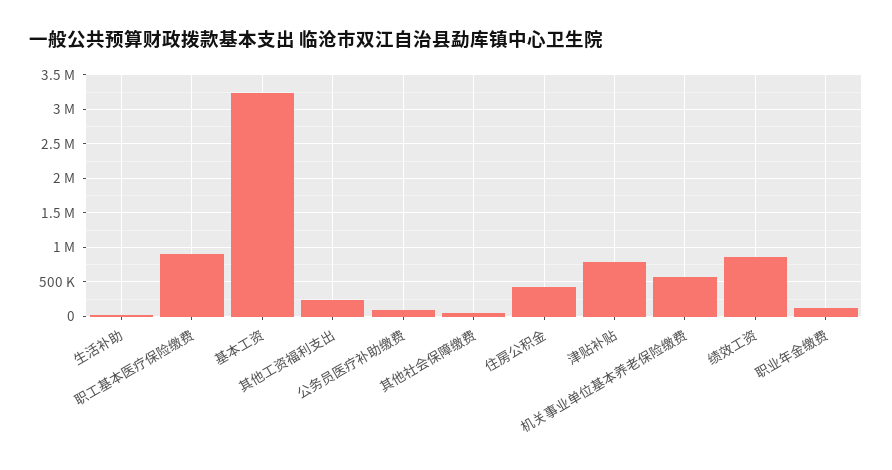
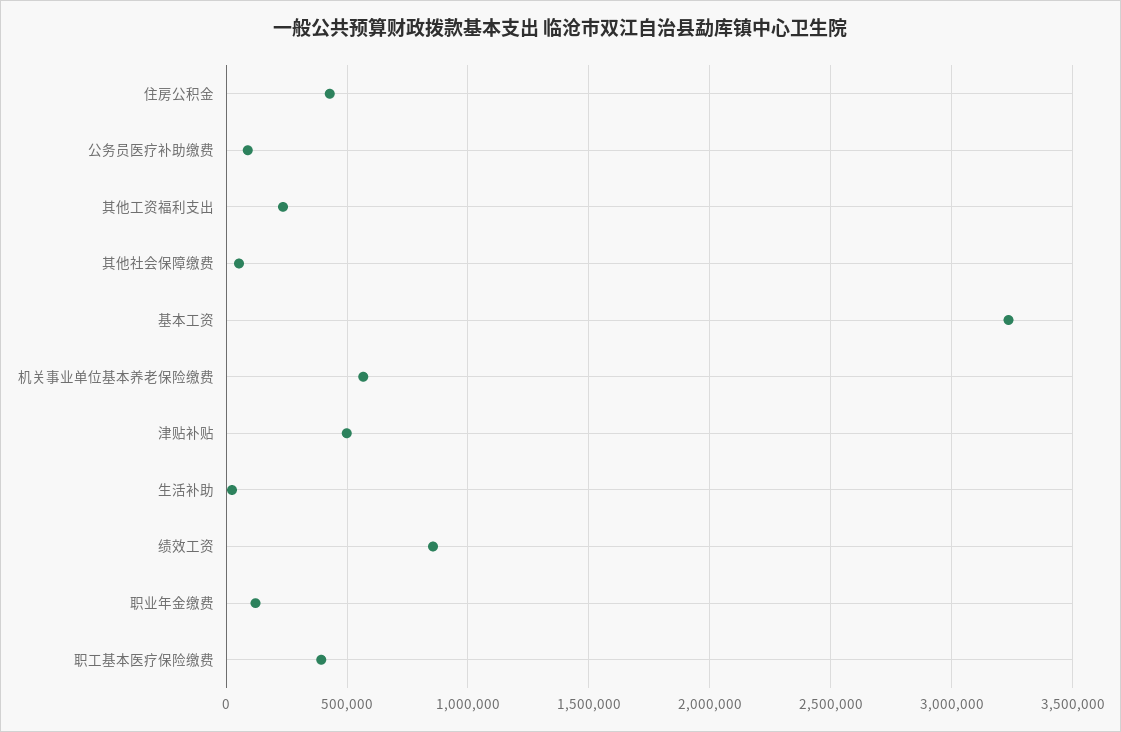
职工基本医疗保险缴费: 900000 -> 400000
津贴补贴: 800000 -> 500000

